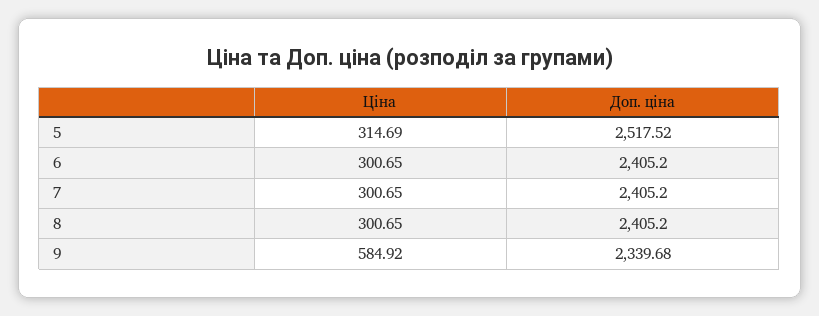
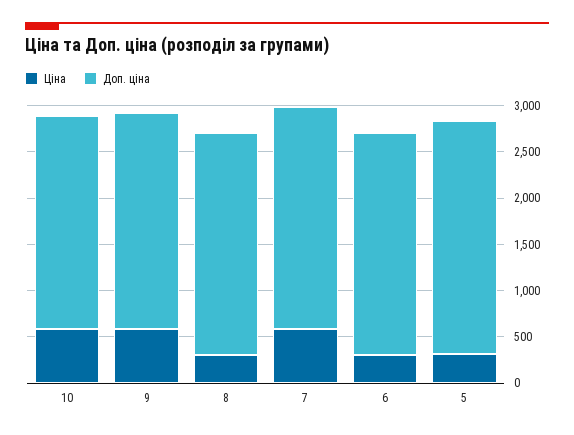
Ціна, 7: 300.65 -> 600
Ціна, 10: none -> 600
Доп. ціна, 10: none -> 2300

